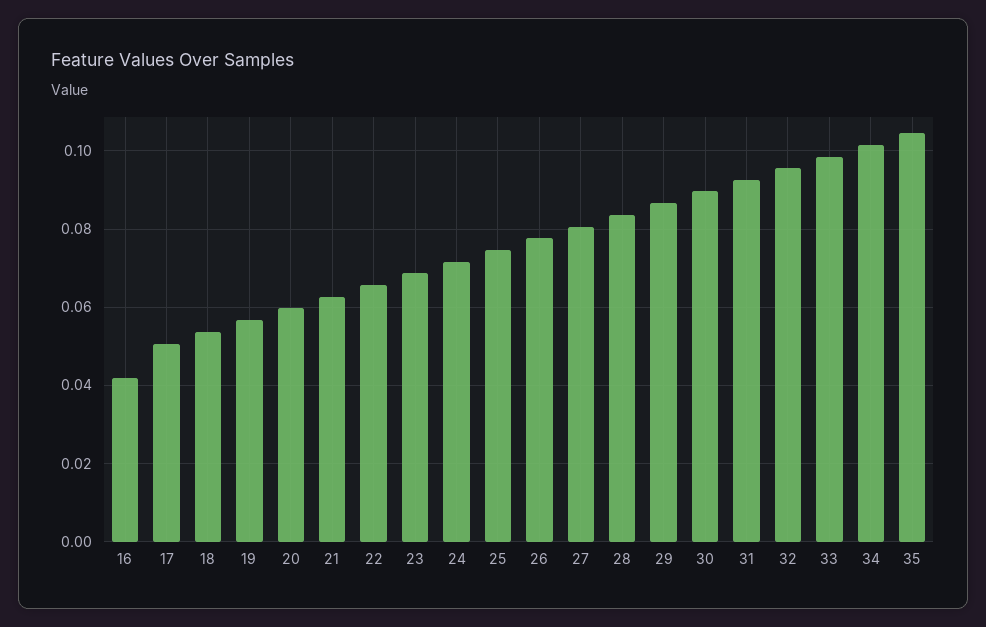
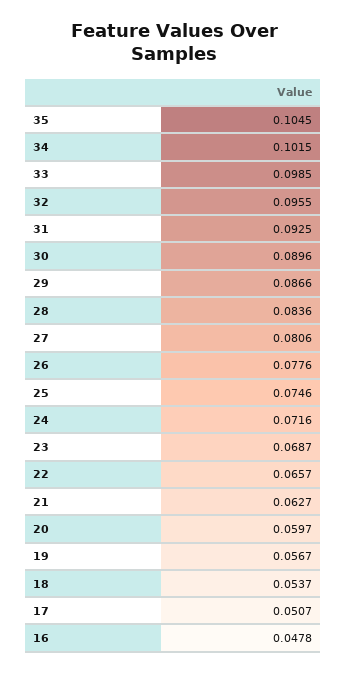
16: 0.042 -> 0.0478

